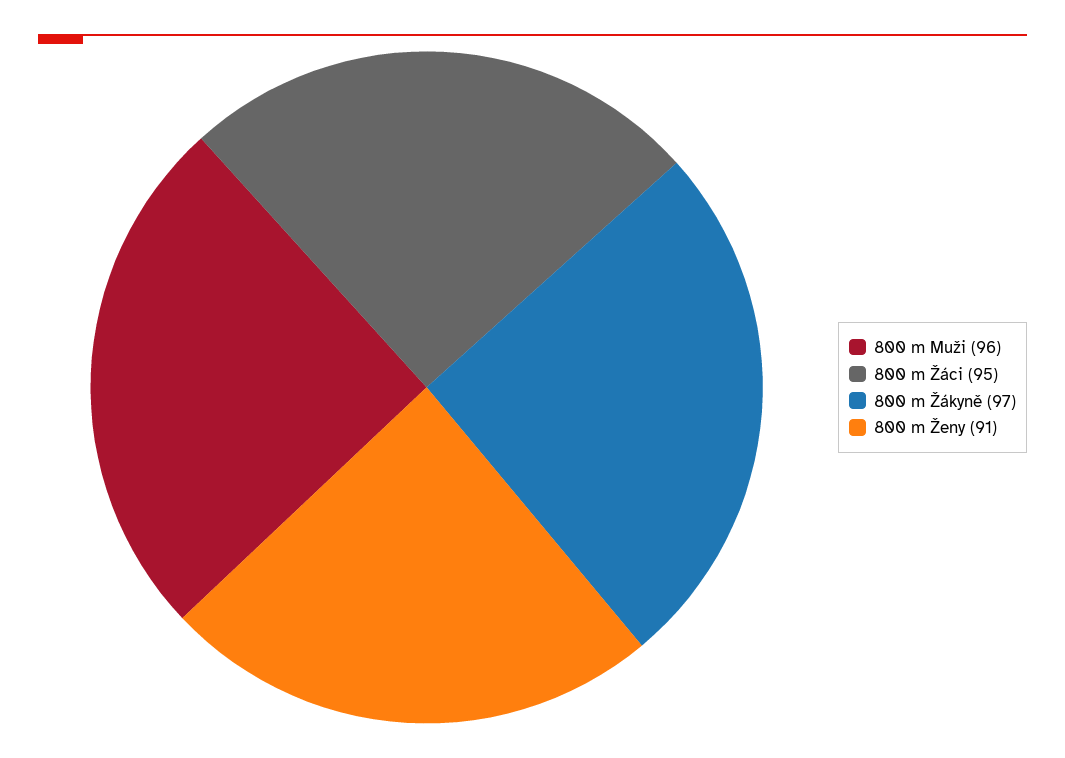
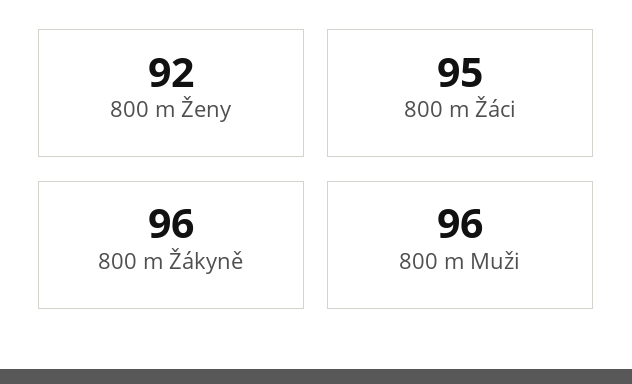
800 m Žákyně: 97 -> 96
800 m Ženy: 91 -> 92

